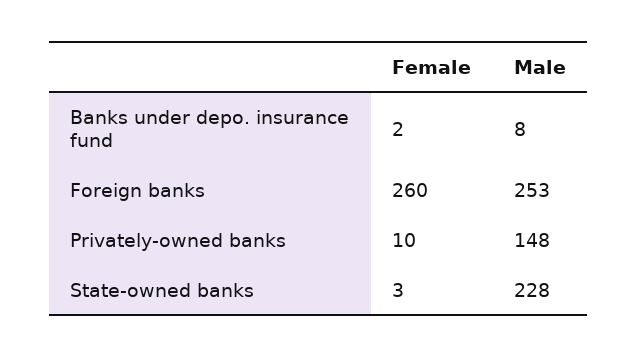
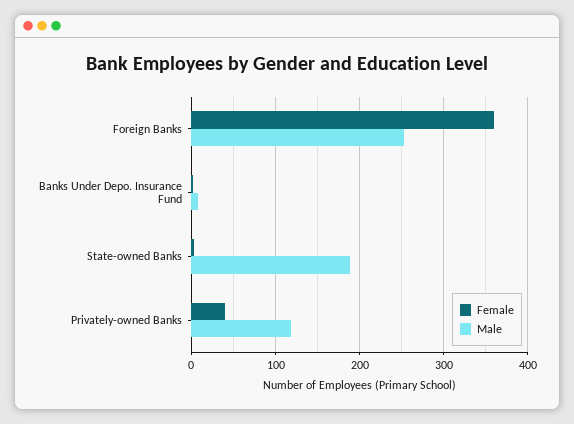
Female, Foreign banks: 260 -> 360
Female, Privately-owned banks: 10 -> 40
Male, Privately-owned banks: 148 -> 120
Male, State-owned banks: 228 -> 190

